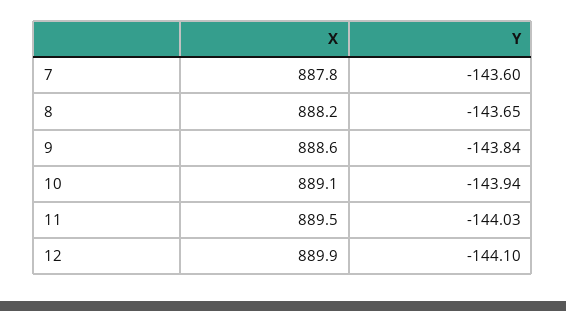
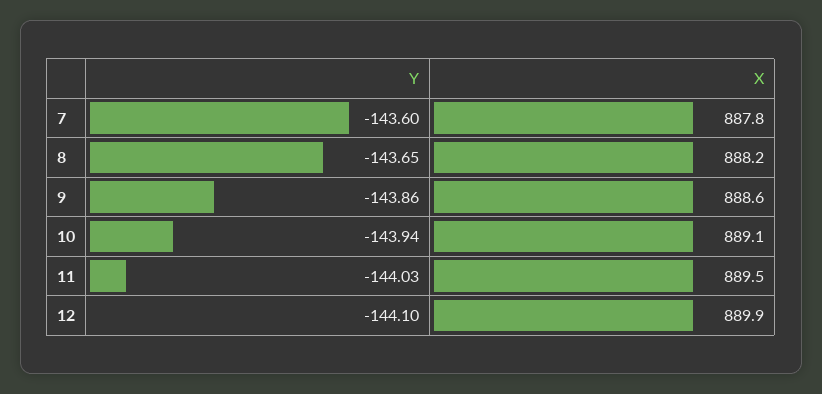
Y, 9: -143.84 -> -143.86

